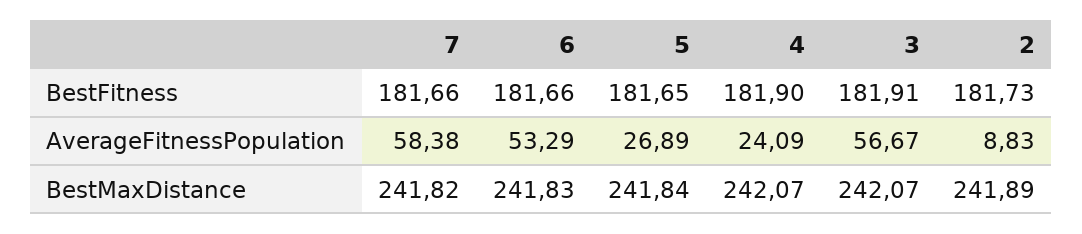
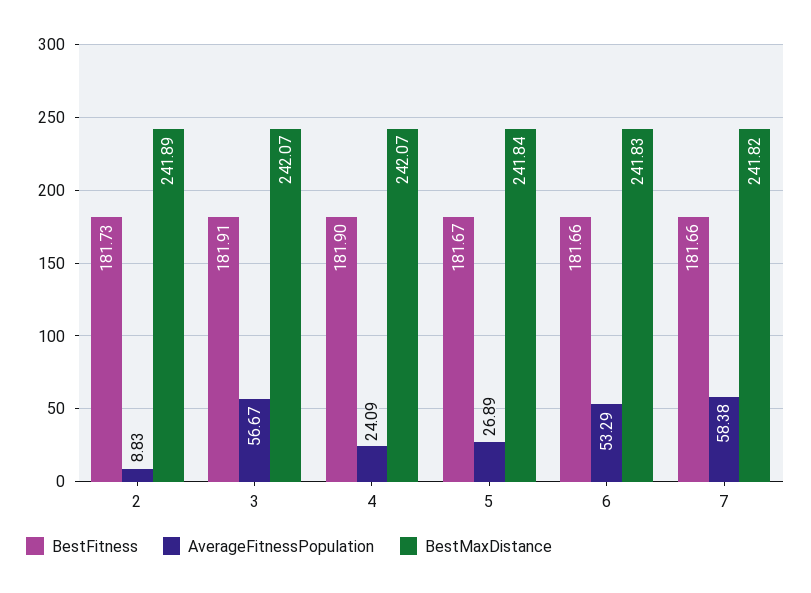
BestFitness, 5: 181.65 -> 181.67

